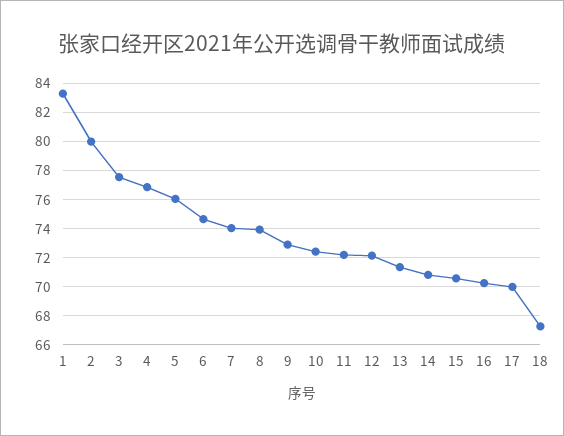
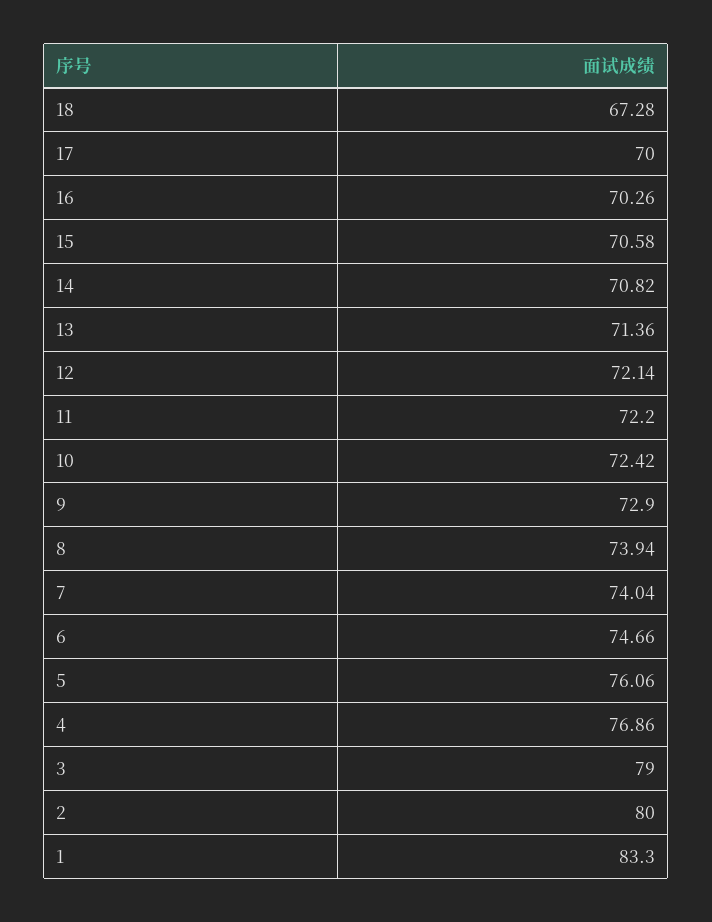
3: 77.5 -> 79

